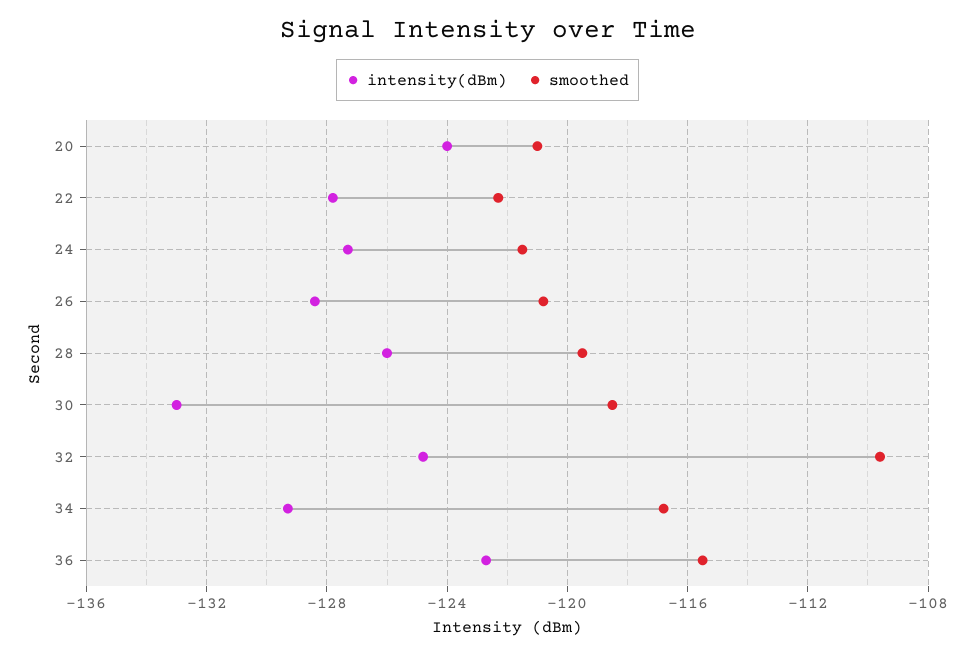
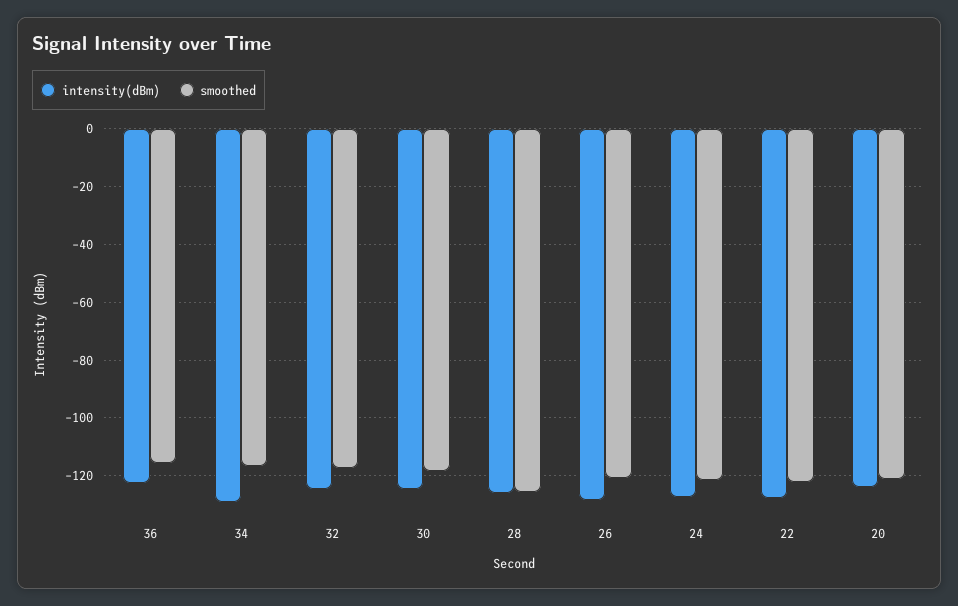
smoothed, 28: -119.5 -> -125
intensity(dBm), 30: -133 -> -125
smoothed, 32: -109.5 -> -117.5

